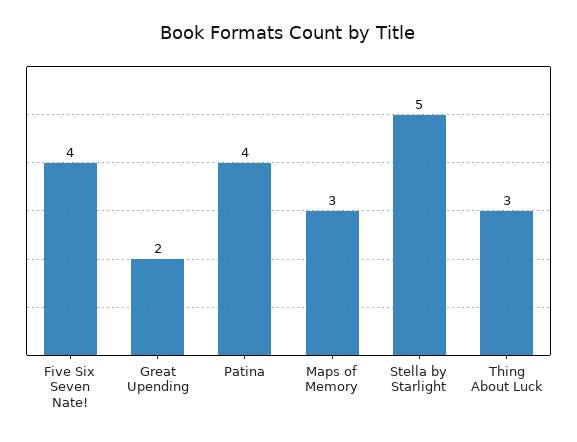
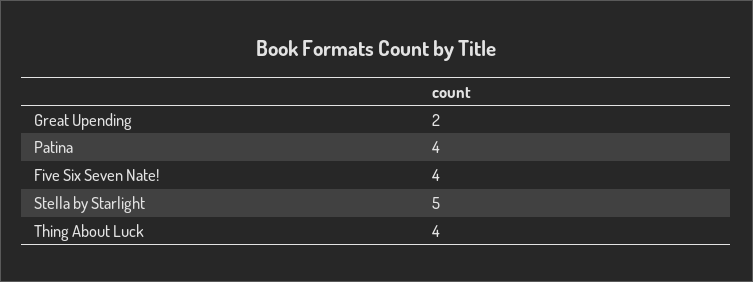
Maps of Memory: 3 -> none
Thing About Luck: 3 -> 4

